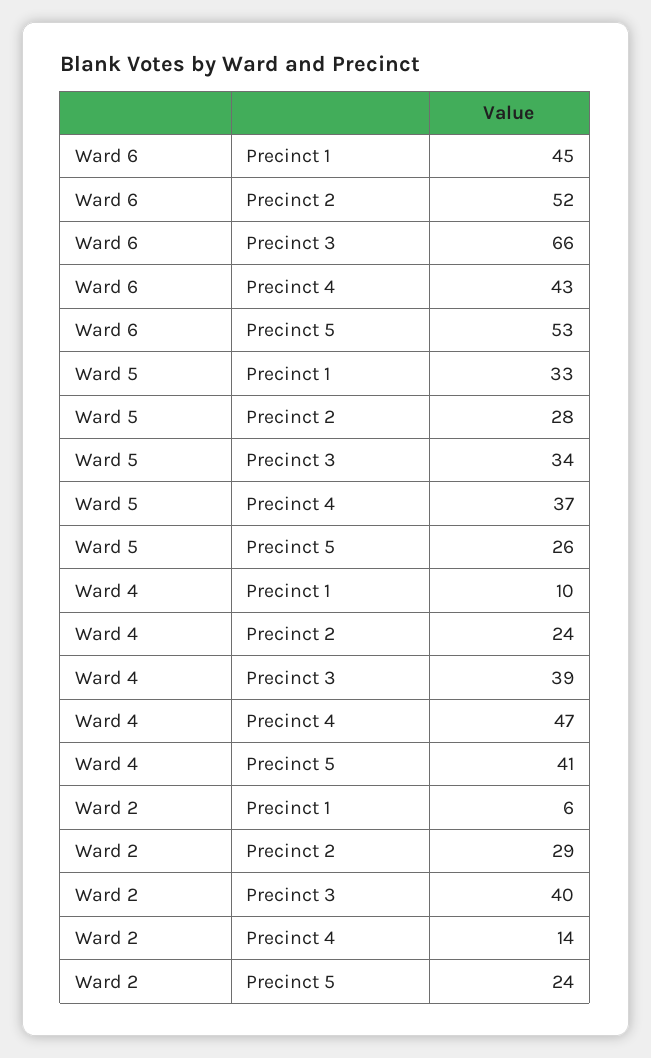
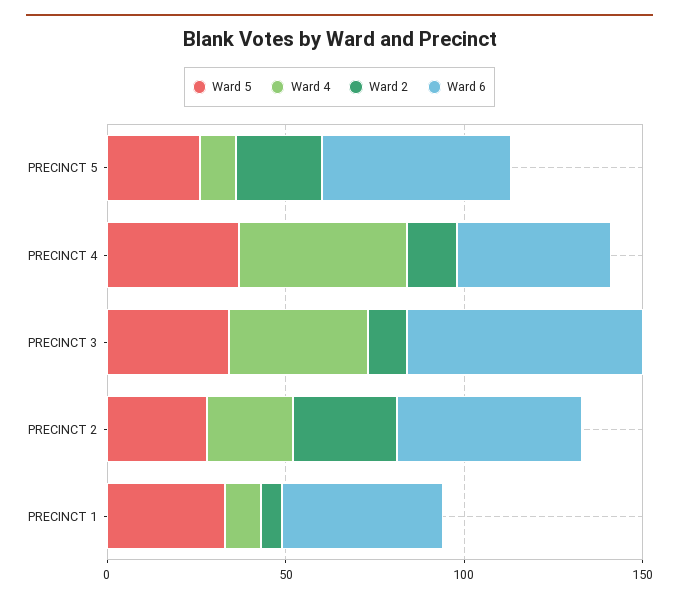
Ward 4, Precinct 5: 41 -> 10
Ward 2, Precinct 3: 40 -> 10

